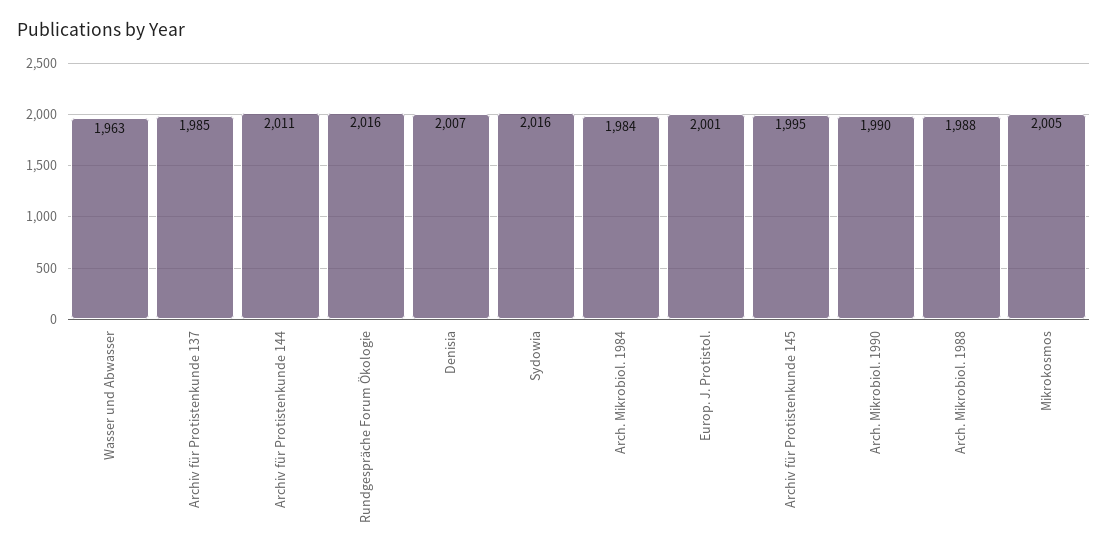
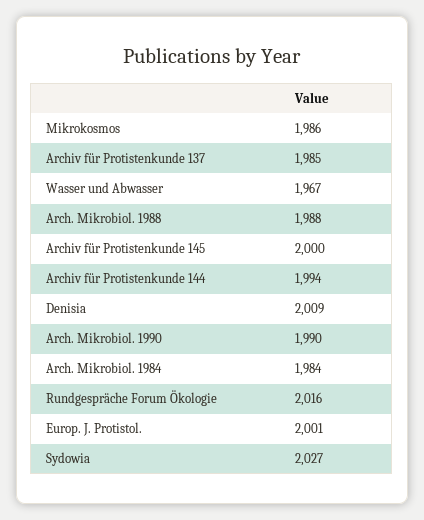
Wasser und Abwasser: 1963 -> 1967
Archiv für Protistenkunde 144: 2011 -> 1994
Denisia: 2007 -> 2009
Sydowia: 2016 -> 2027
Archiv für Protistenkunde 145: 1995 -> 2000
Mikrokosmos: 2005 -> 1986

